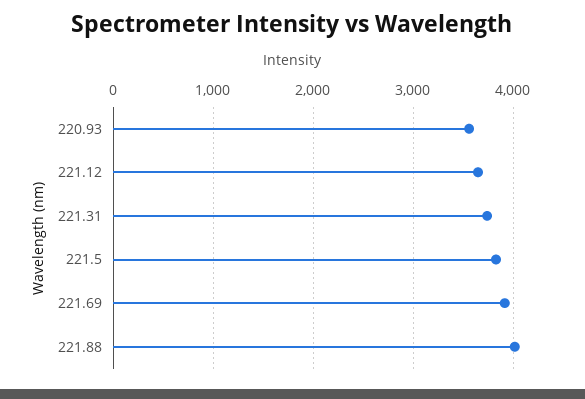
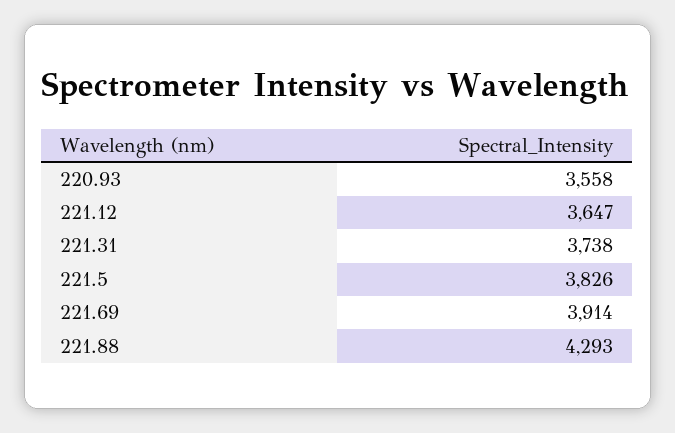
221.88: 4000 -> 4293

